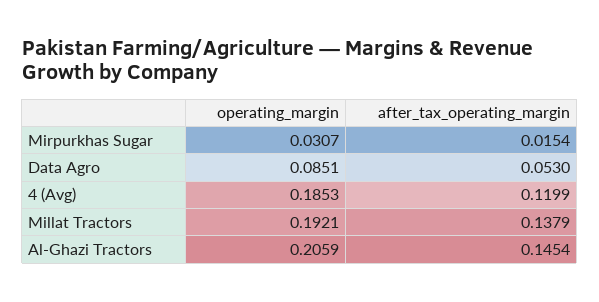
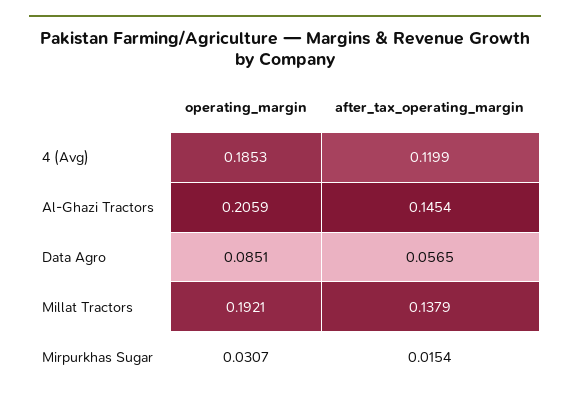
after_tax_operating_margin, Data Agro: 0.053 -> 0.0565

